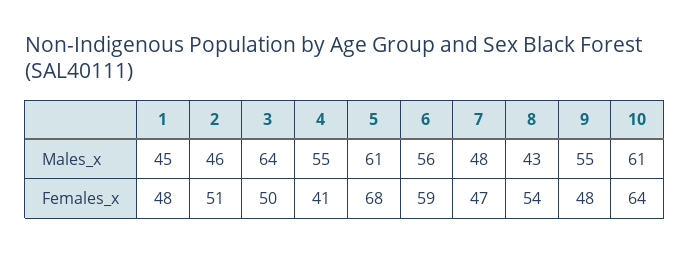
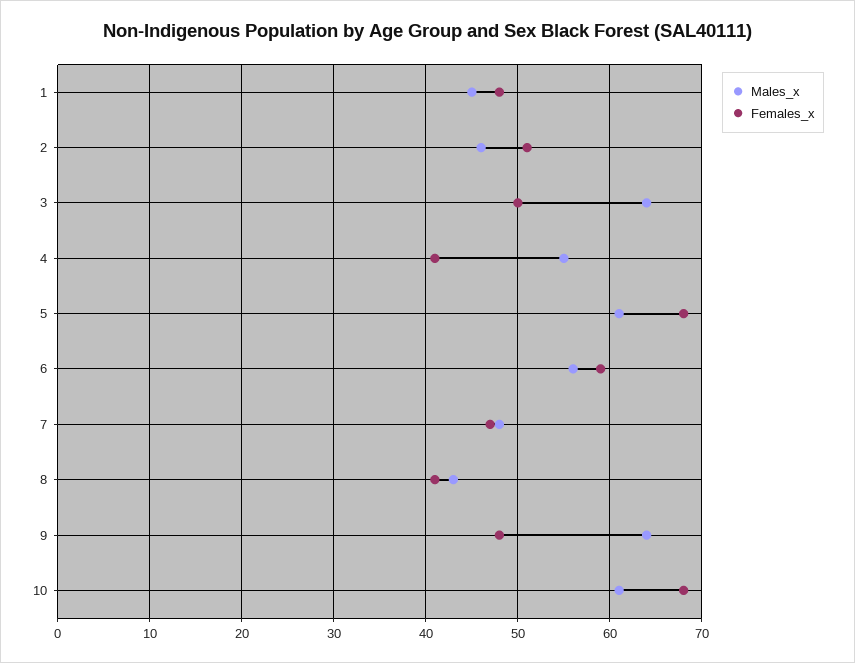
Males_x, 9: 55 -> 64
Females_x, 8: 54 -> 41
Females_x, 10: 64 -> 68

